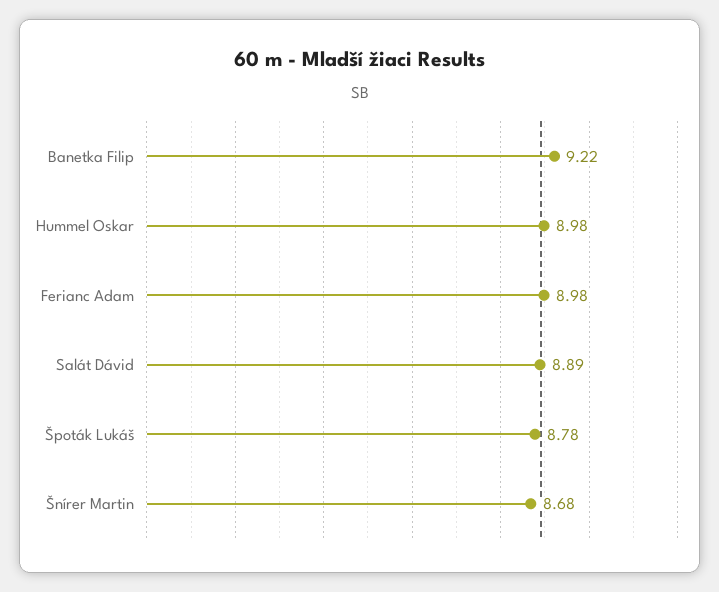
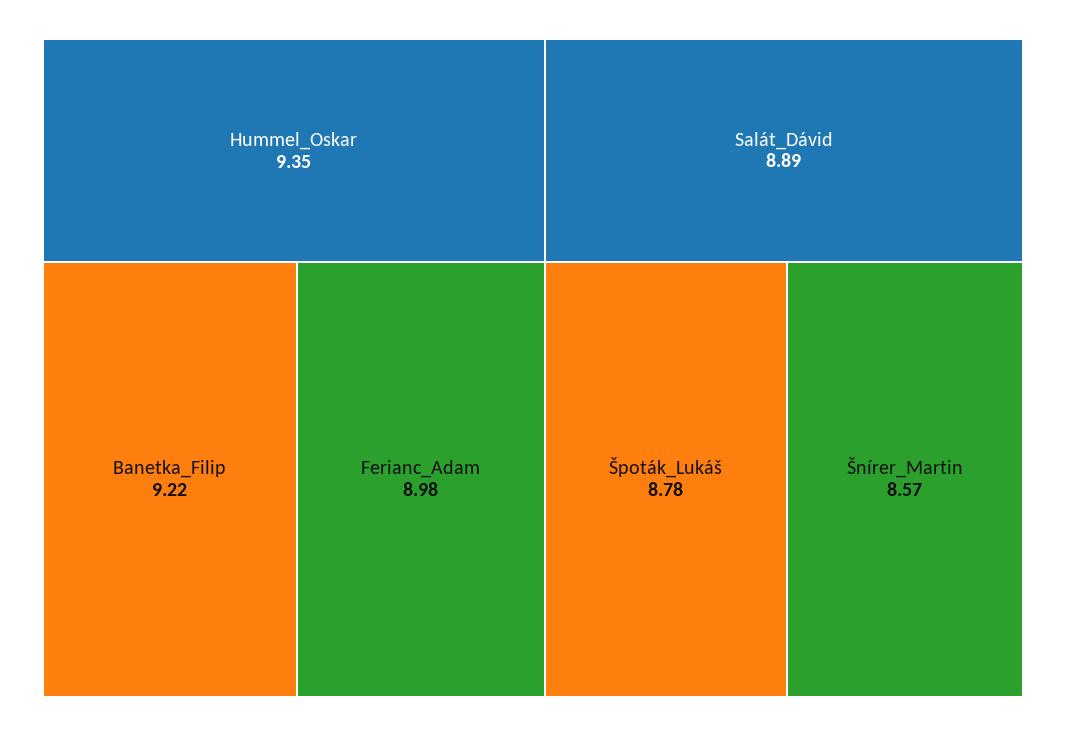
Hummel Oskar: 8.98 -> 9.35
Šnírer Martin: 8.68 -> 8.57

